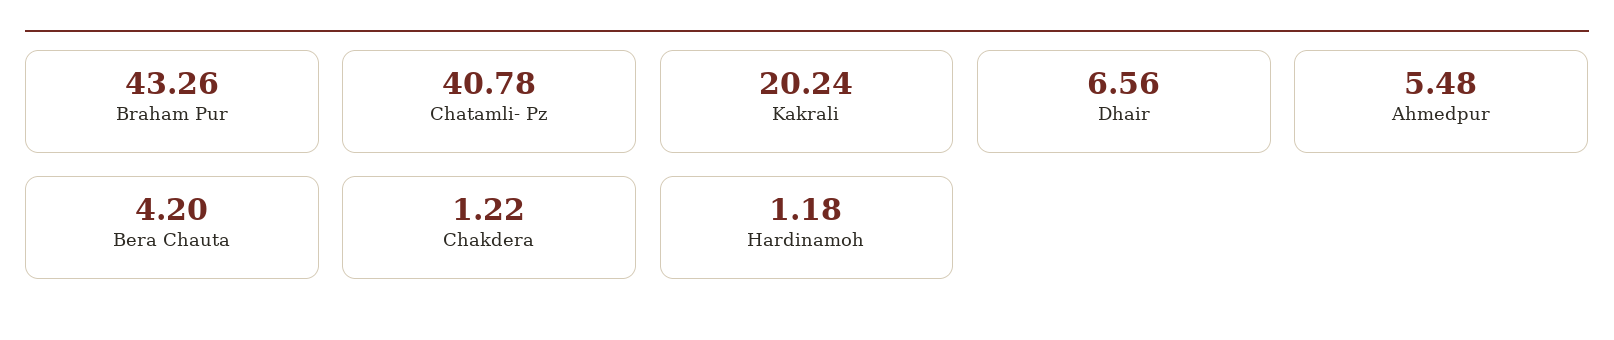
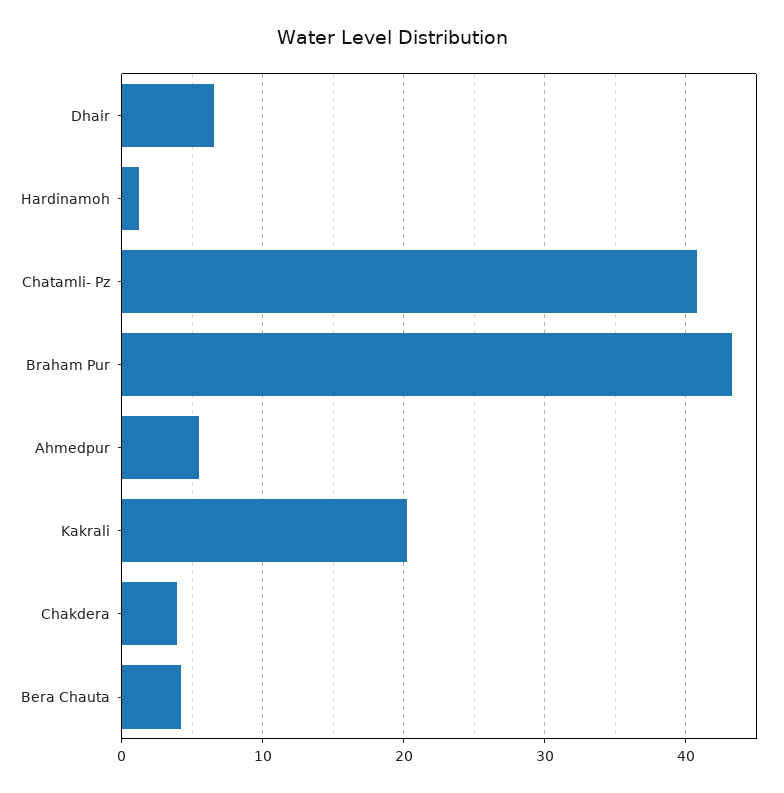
Chakdera: 1.22 -> 4

